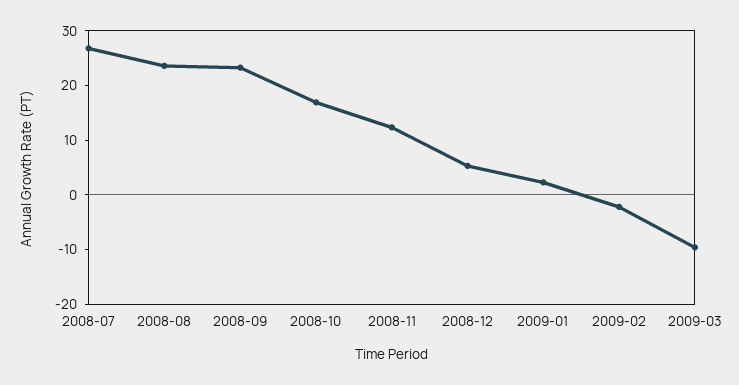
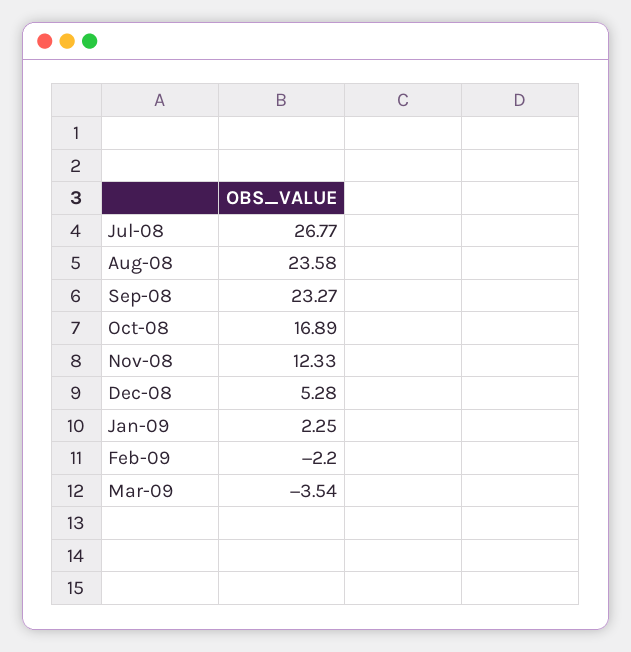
2009-03: -10 -> -3.54

